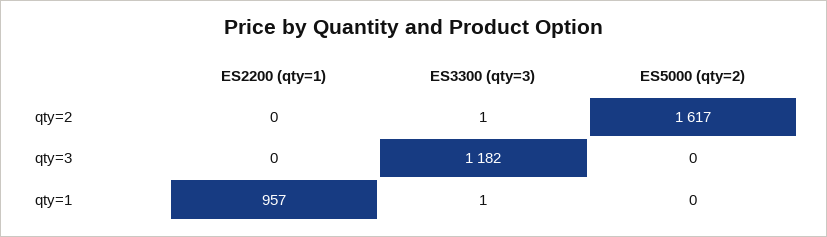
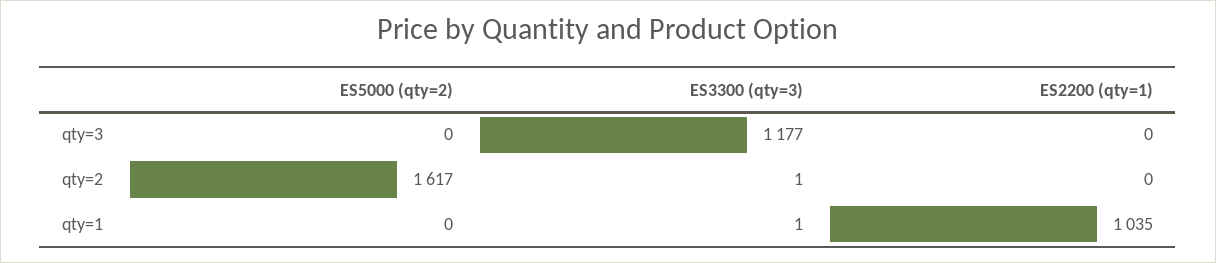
ES3300 (qty=3), qty=3: 1182 -> 1177
ES2200 (qty=1), qty=1: 957 -> 1035

